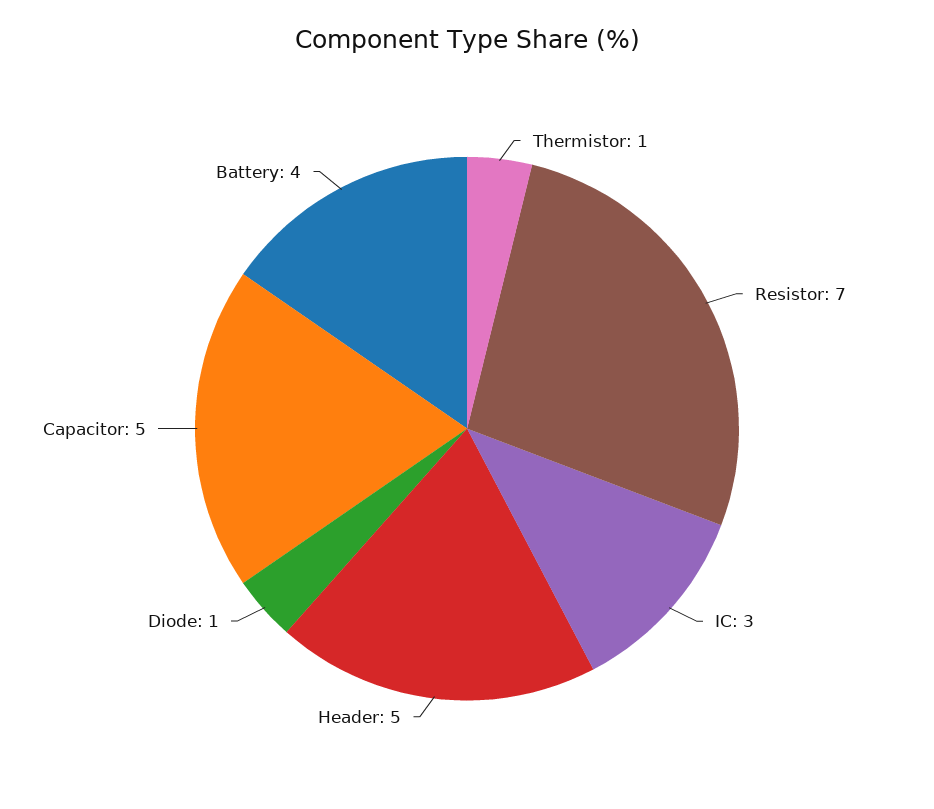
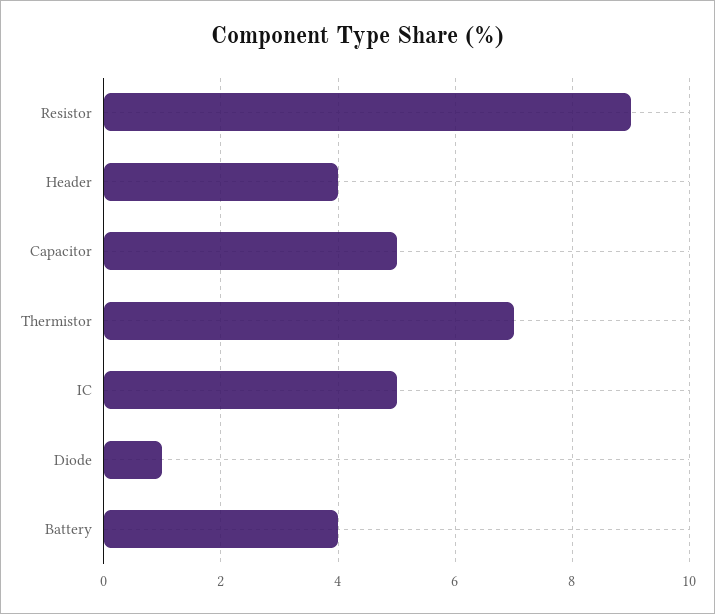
Thermistor: 1 -> 7
Resistor: 7 -> 9
IC: 3 -> 5
Header: 5 -> 4

